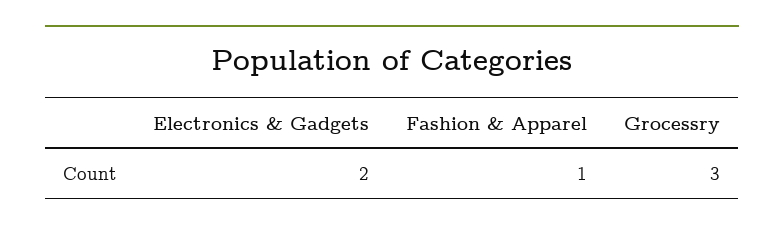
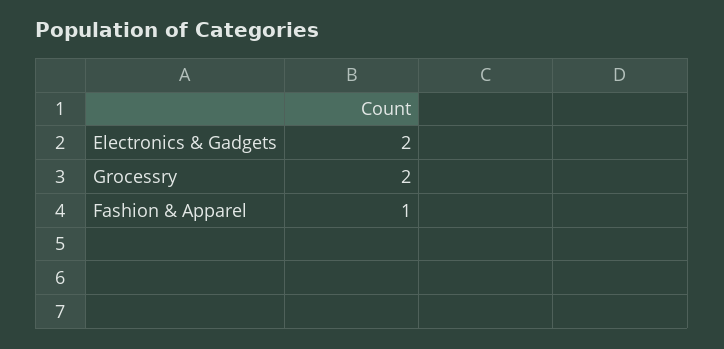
Grocessry: 3 -> 2

